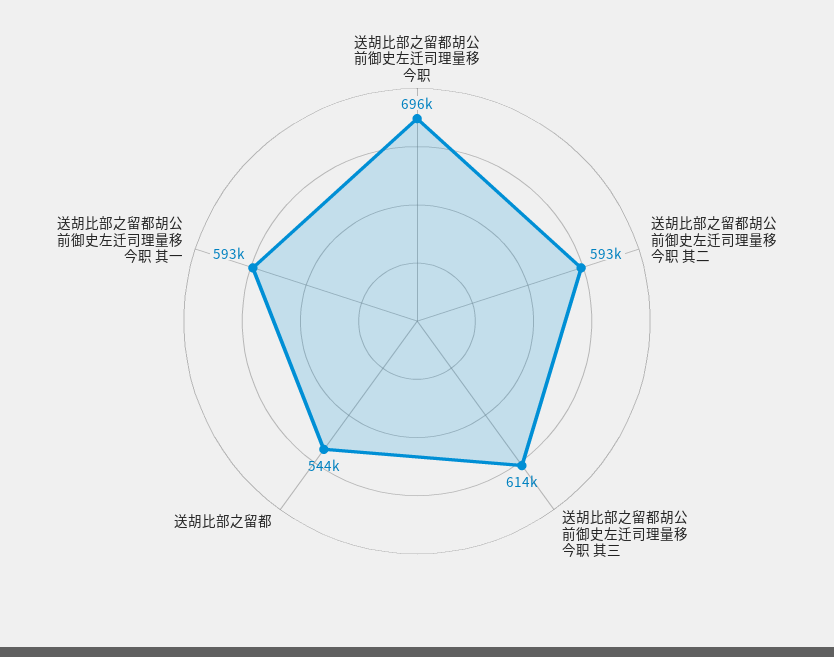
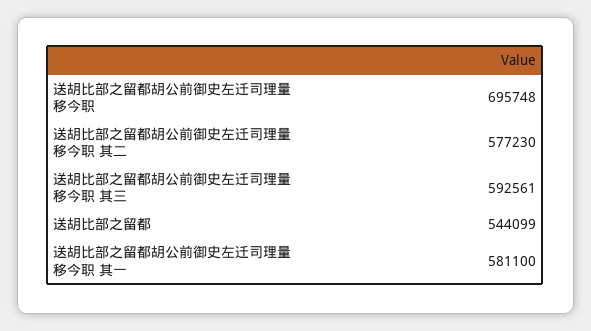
送胡比部之留都胡公前御史左迁司理量移今职 其二: 593000 -> 577230
送胡比部之留都胡公前御史左迁司理量移今职 其三: 614000 -> 592561
送胡比部之留都胡公前御史左迁司理量移今职 其一: 593000 -> 581100

